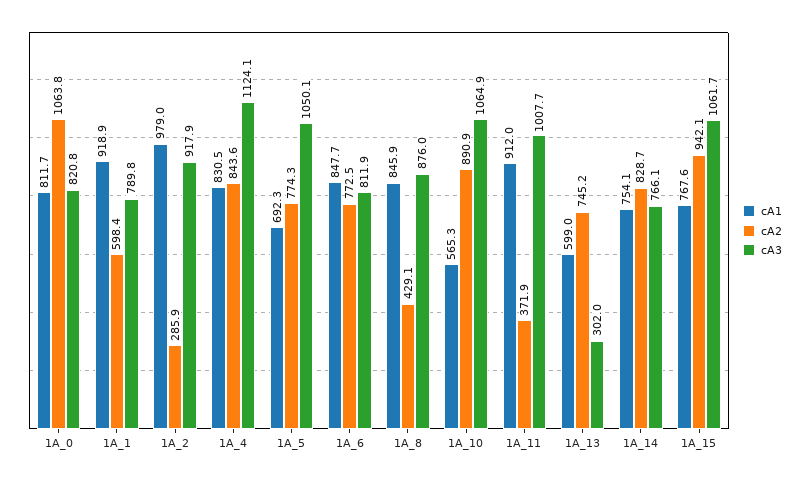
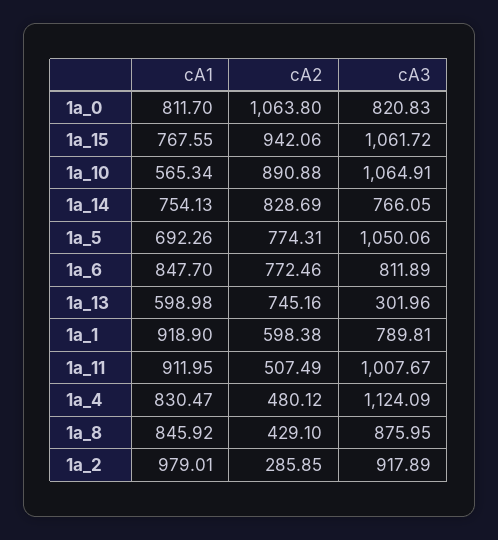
cA2, 1A_4: 843.6 -> 480.12
cA2, 1A_11: 371.9 -> 507.49

